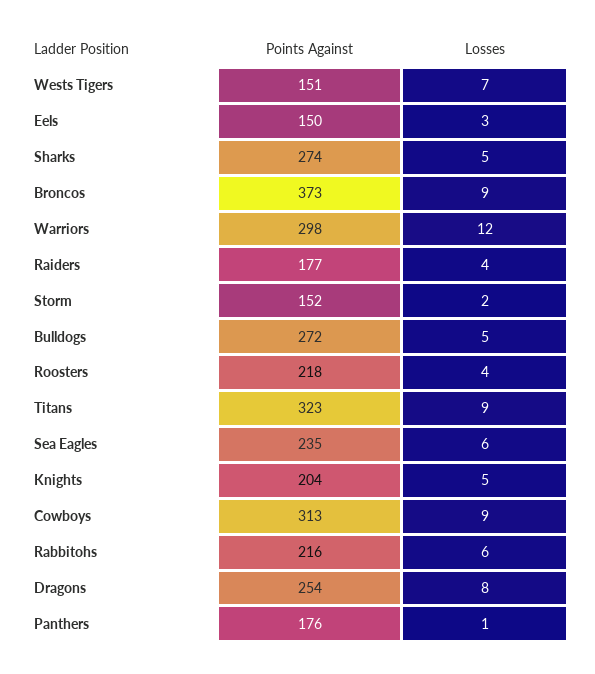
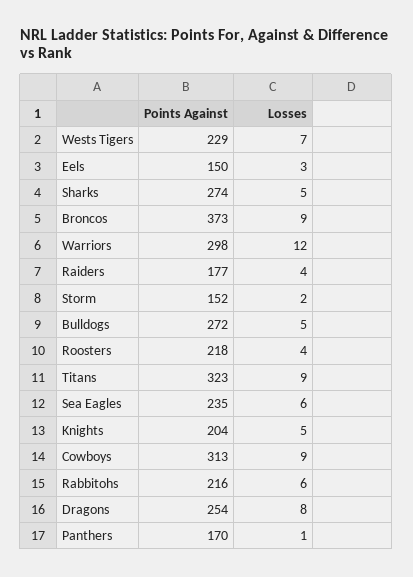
Points Against, Wests Tigers: 151 -> 229
Points Against, Panthers: 176 -> 170

